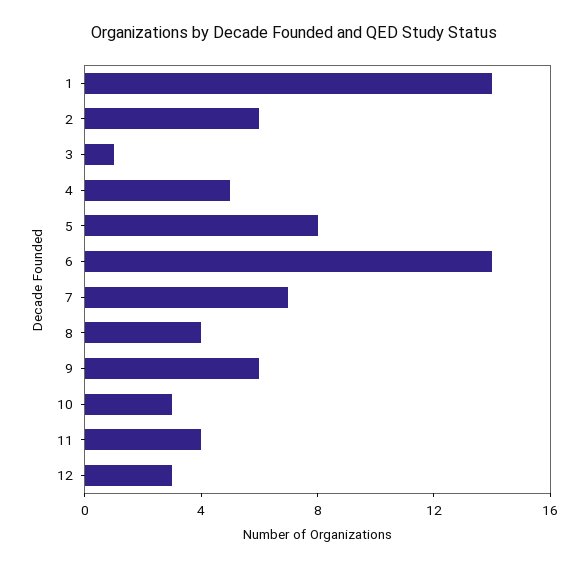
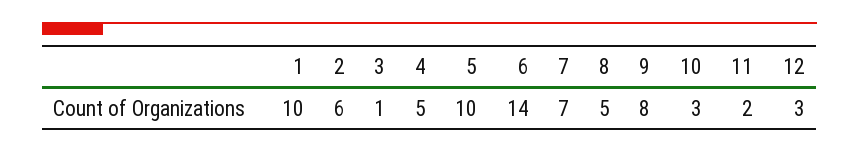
1: 14 -> 10
5: 8 -> 10
8: 4 -> 5
9: 6 -> 8
11: 4 -> 2

